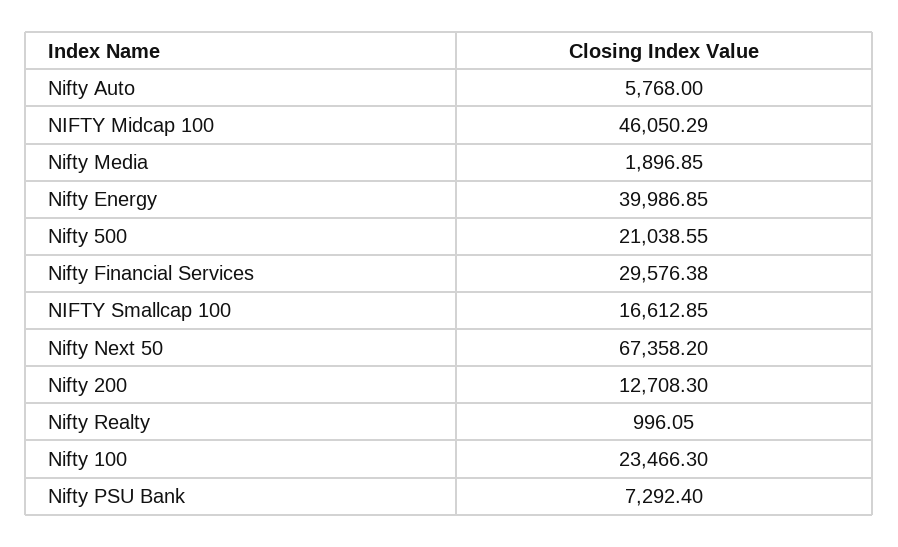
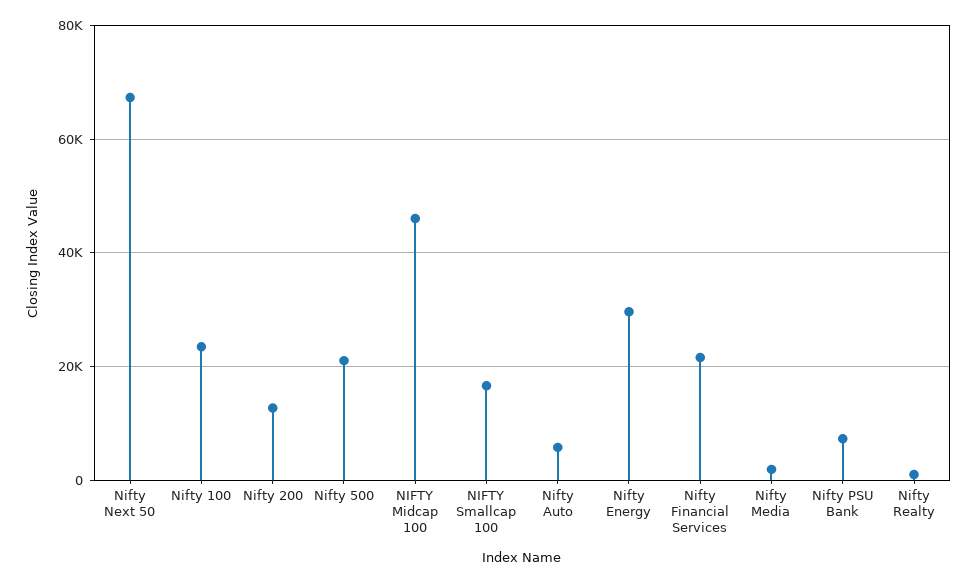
Nifty Energy: 39986.85 -> 30000
Nifty Financial Services: 29576.38 -> 22000

